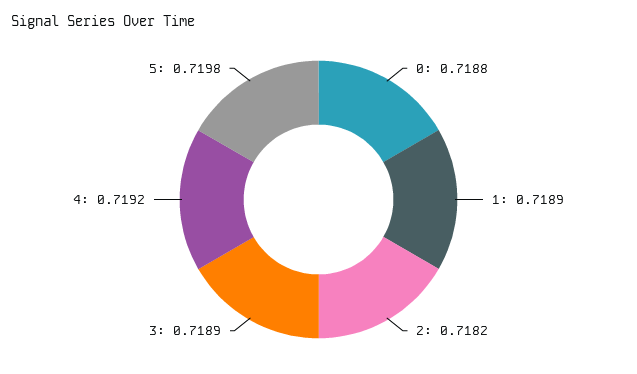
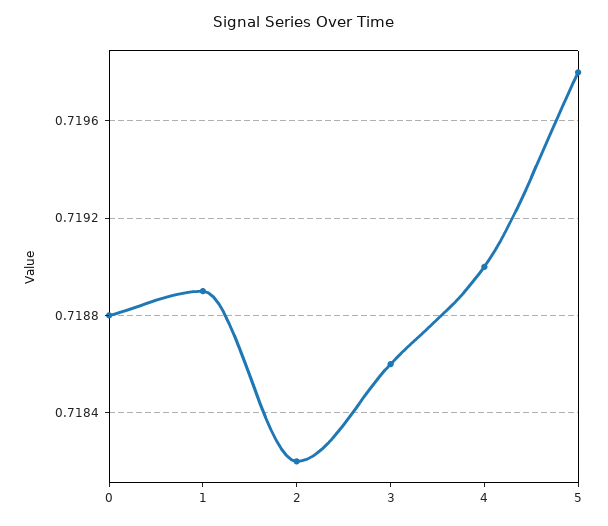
3: 0.7189 -> 0.7186
4: 0.7192 -> 0.719

